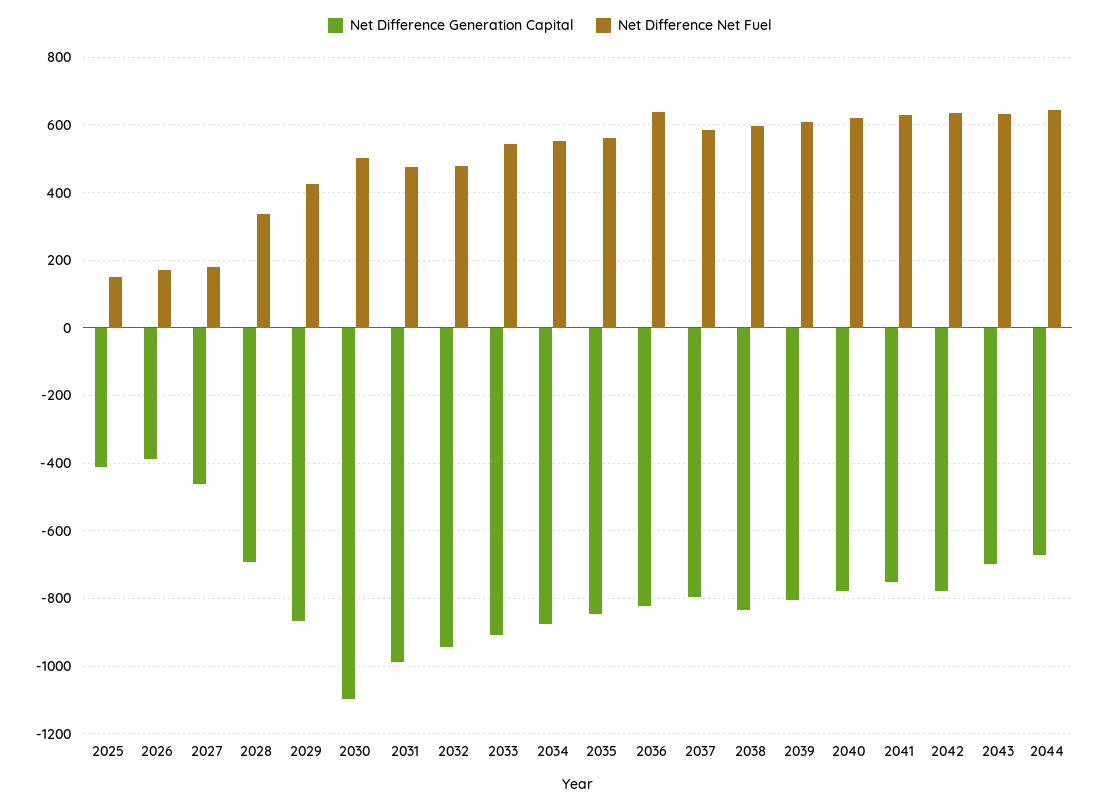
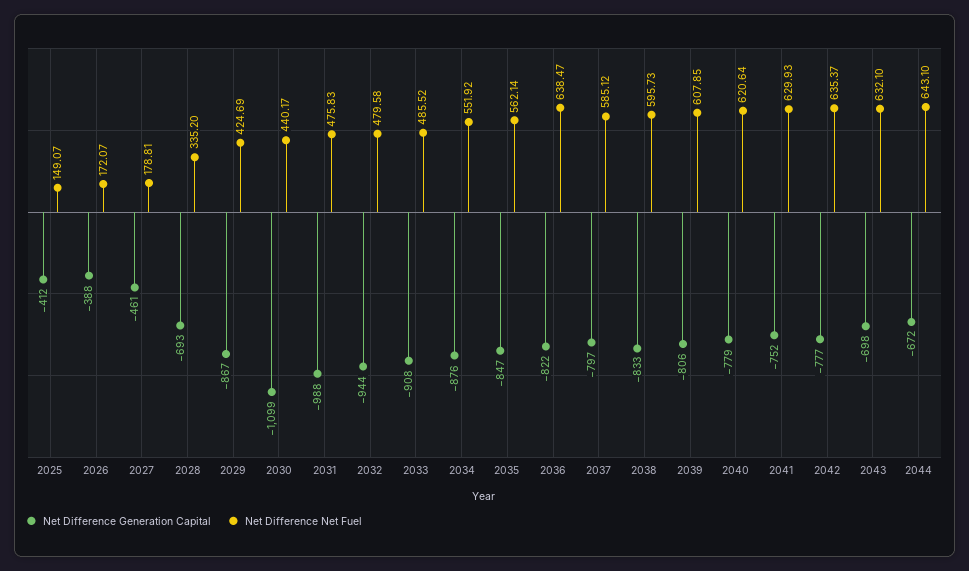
Net Difference Net Fuel, 2030: 500 -> 440.17
Net Difference Net Fuel, 2033: 540 -> 485.52

